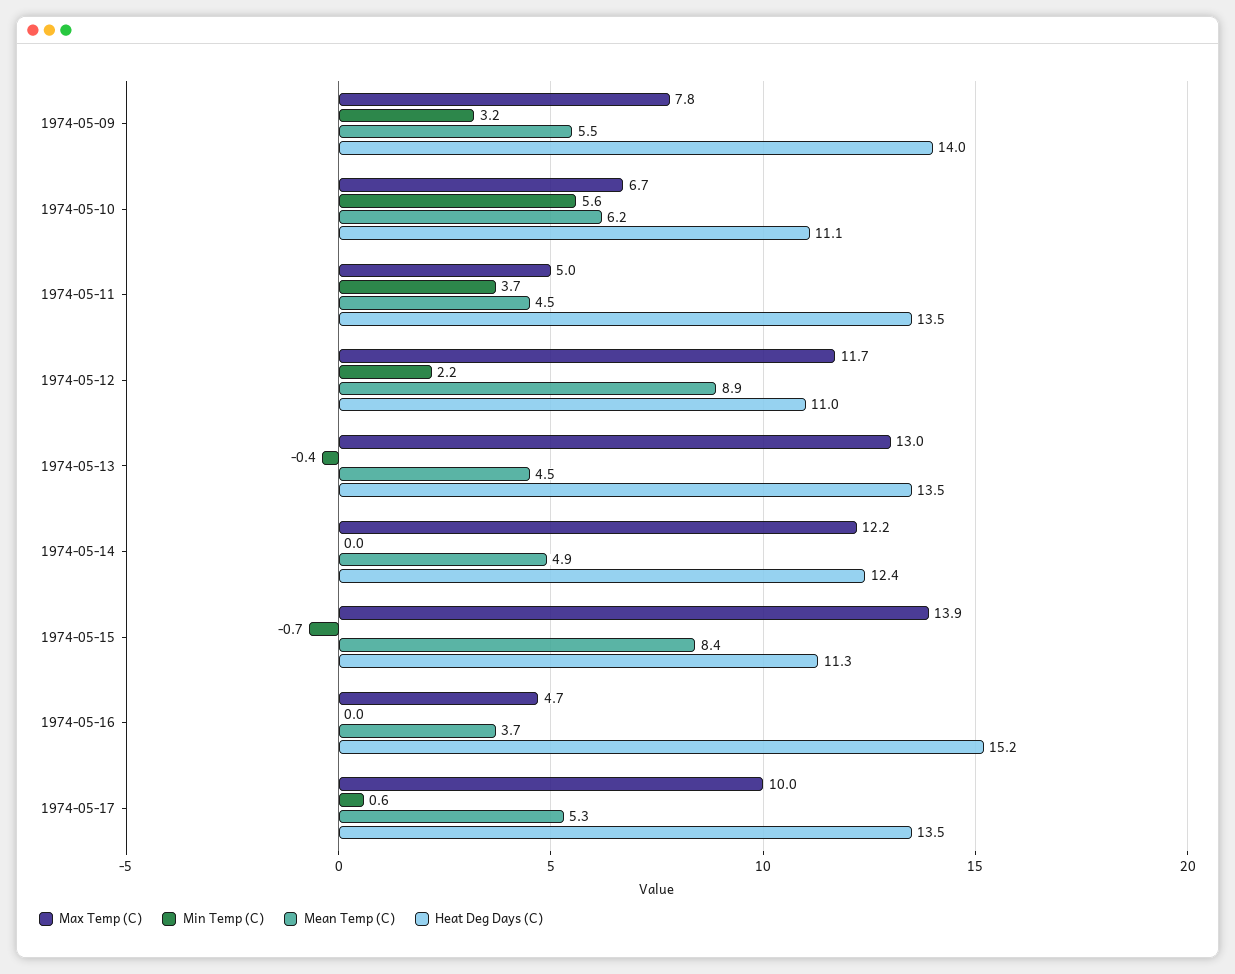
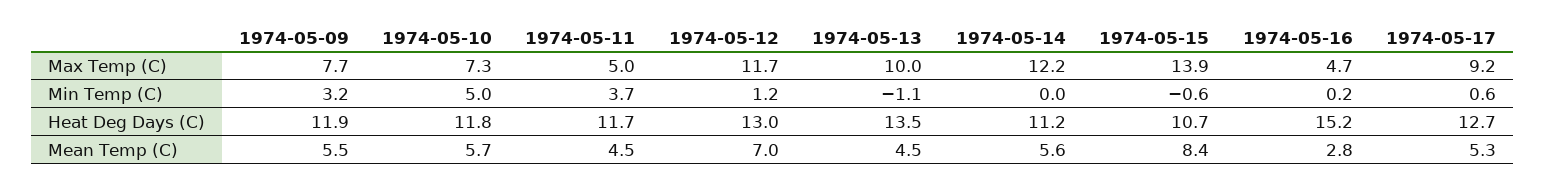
Max Temp (C), 1974-05-09: 7.8 -> 7.7
Heat Deg Days (C), 1974-05-09: 14 -> 11.9
Max Temp (C), 1974-05-10: 6.7 -> 7.3
Min Temp (C), 1974-05-10: 5.6 -> 5
Mean Temp (C), 1974-05-10: 6.2 -> 5.7
Heat Deg Days (C), 1974-05-10: 11.1 -> 11.8
Heat Deg Days (C), 1974-05-11: 13.5 -> 11.7
Min Temp (C), 1974-05-12: 2.2 -> 1.2
Mean Temp (C), 1974-05-12: 8.9 -> 7
Heat Deg Days (C), 1974-05-12: 11 -> 13
Max Temp (C), 1974-05-13: 13 -> 10
Min Temp (C), 1974-05-13: -0.4 -> -1.1
Mean Temp (C), 1974-05-14: 4.9 -> 5.6
Heat Deg Days (C), 1974-05-14: 12.4 -> 11.2
Min Temp (C), 1974-05-15: -0.7 -> -0.6
Heat Deg Days (C), 1974-05-15: 11.3 -> 10.7
Min Temp (C), 1974-05-16: 0 -> 0.2
Mean Temp (C), 1974-05-16: 3.7 -> 2.8
Max Temp (C), 1974-05-17: 10 -> 9.2
Heat Deg Days (C), 1974-05-17: 13.5 -> 12.7

